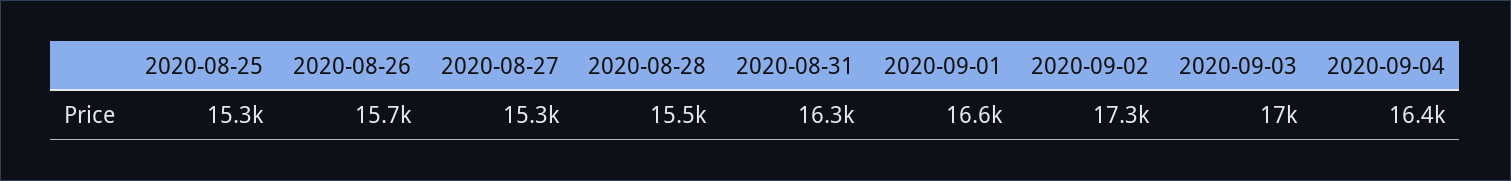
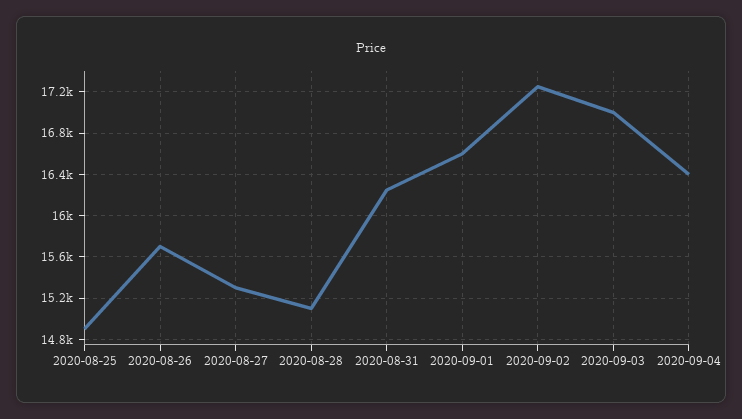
2020-08-25: 15300 -> 14900
2020-08-28: 15500 -> 15100

